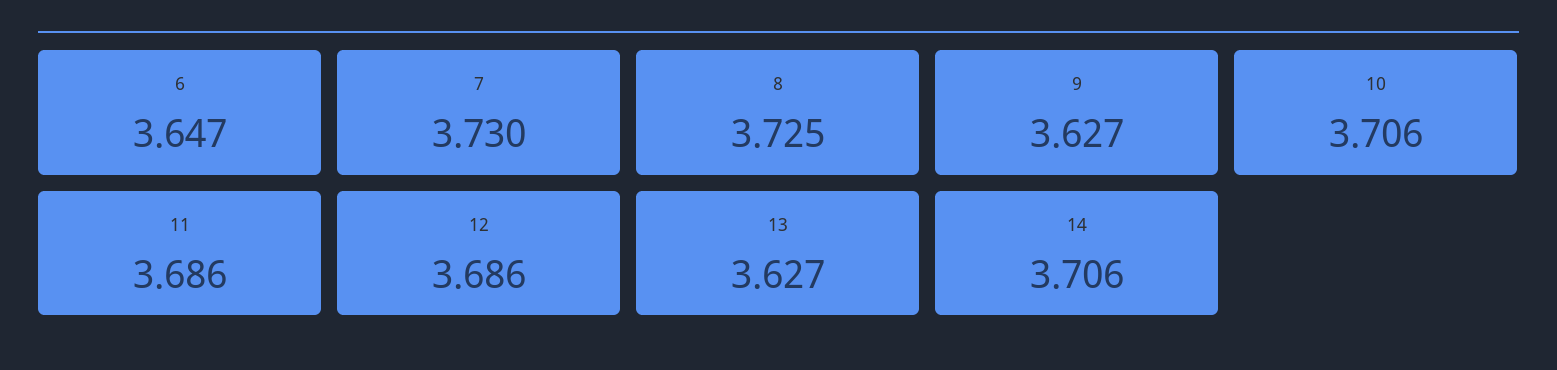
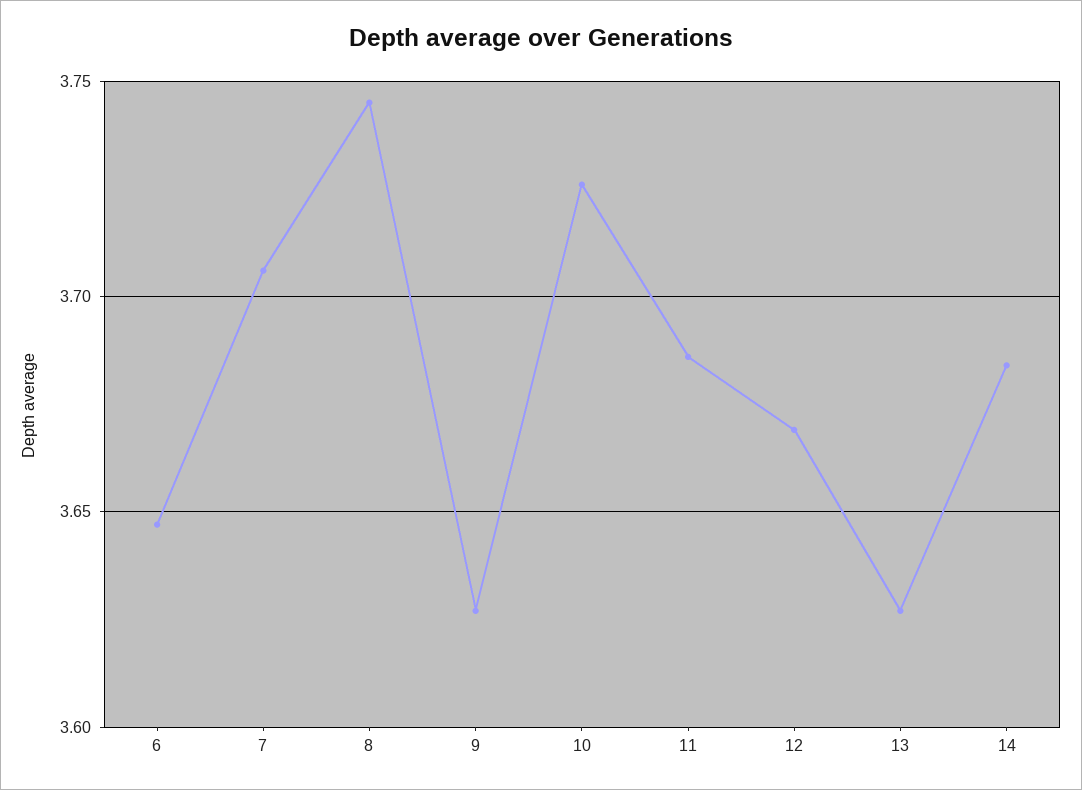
7: 3.73 -> 3.705
8: 3.725 -> 3.745
10: 3.706 -> 3.725
12: 3.686 -> 3.67
14: 3.706 -> 3.685

